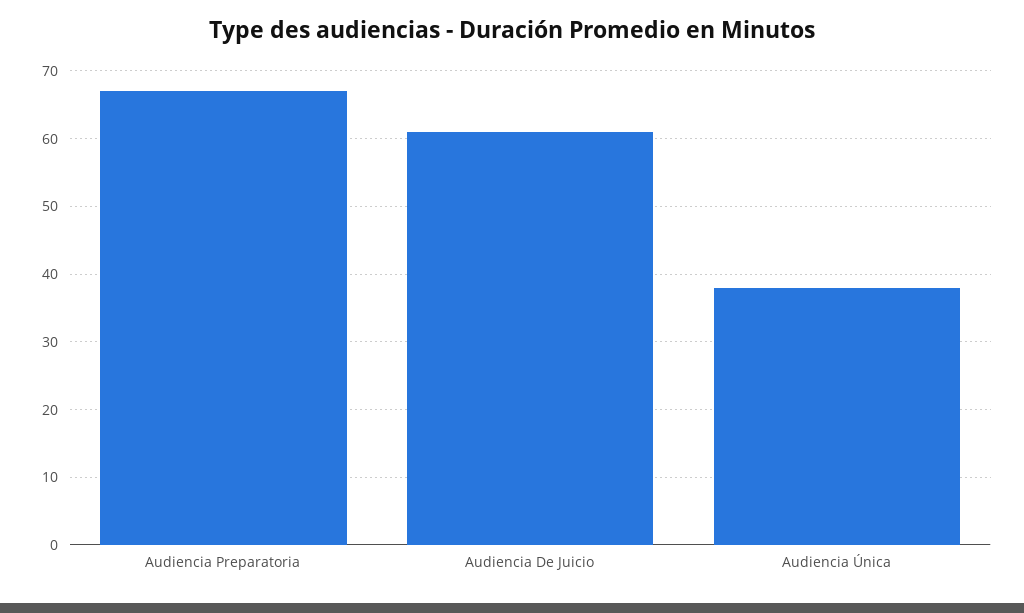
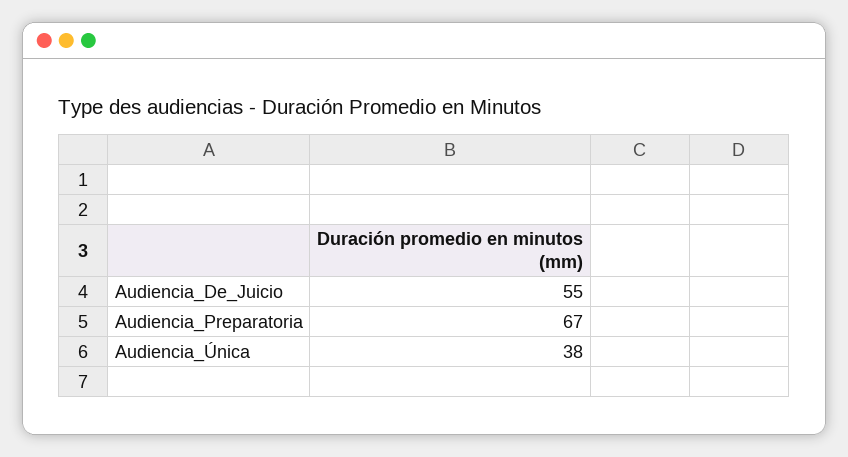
Audiencia De Juicio: 61 -> 55

